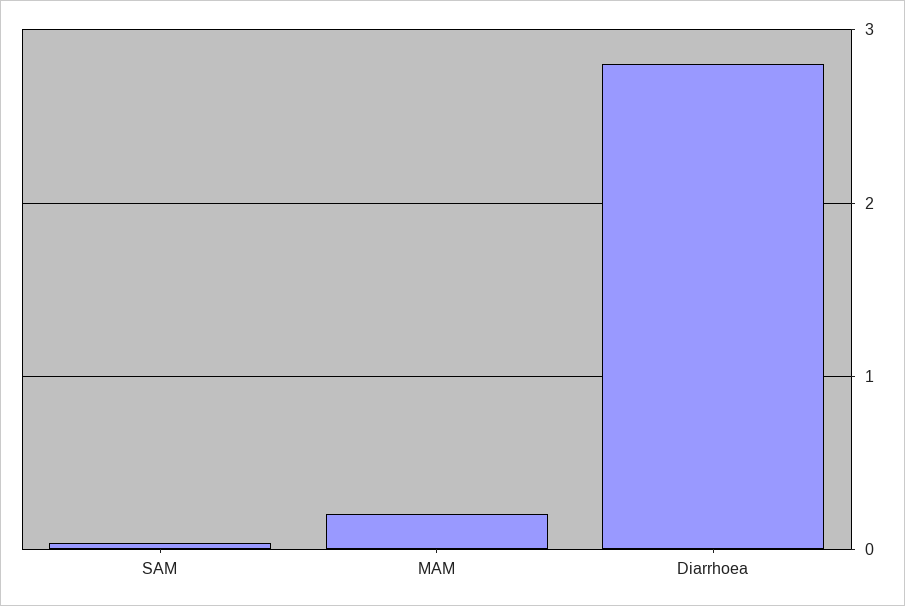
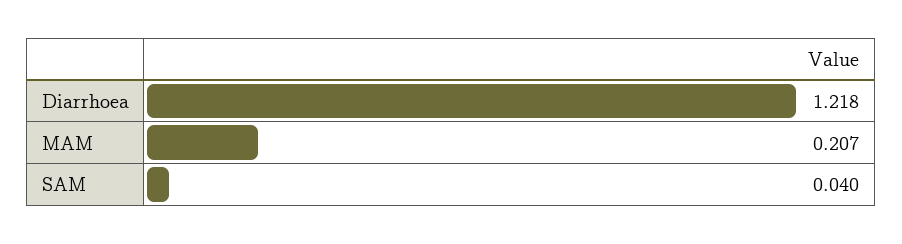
Diarrhoea: 2.8 -> 1.218

